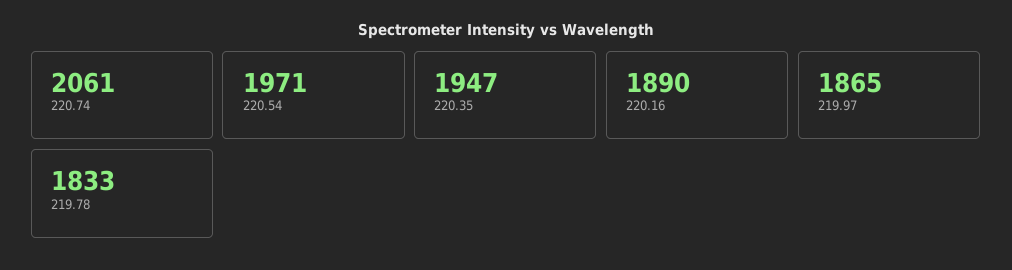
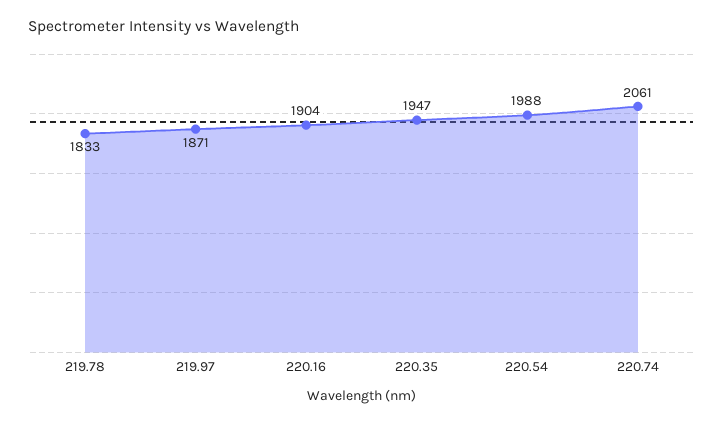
220.54: 1971 -> 1988
220.16: 1890 -> 1904
219.97: 1865 -> 1871

